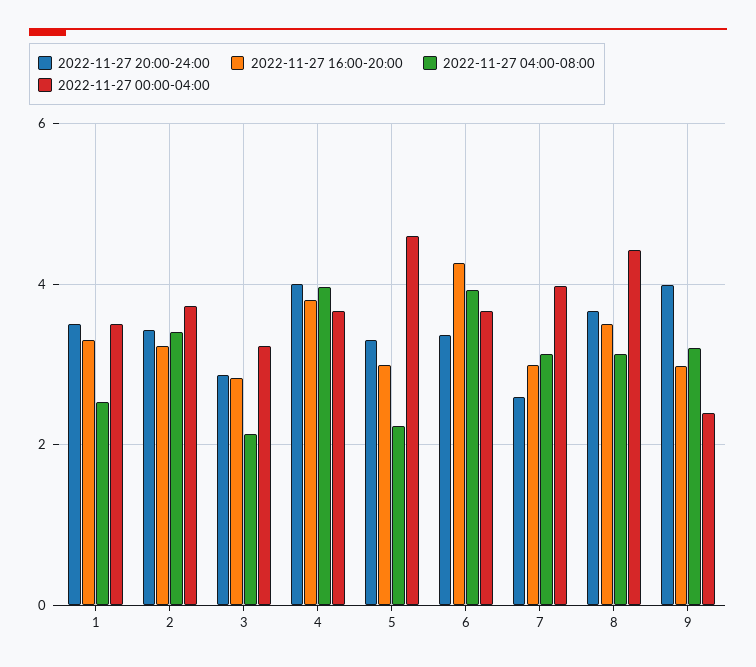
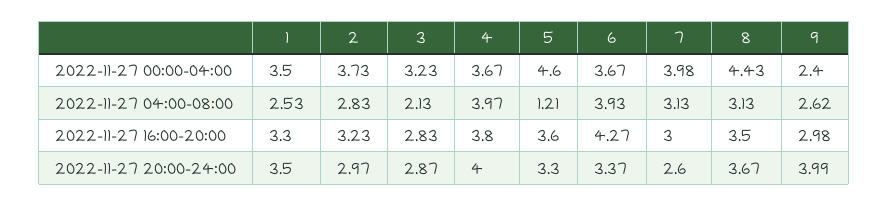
2022-11-27 20:00-24:00, 2: 3.4 -> 2.97
2022-11-27 04:00-08:00, 2: 3.4 -> 2.83
2022-11-27 16:00-20:00, 5: 3 -> 3.6
2022-11-27 04:00-08:00, 5: 2.2 -> 1.21
2022-11-27 04:00-08:00, 9: 3.2 -> 2.62

